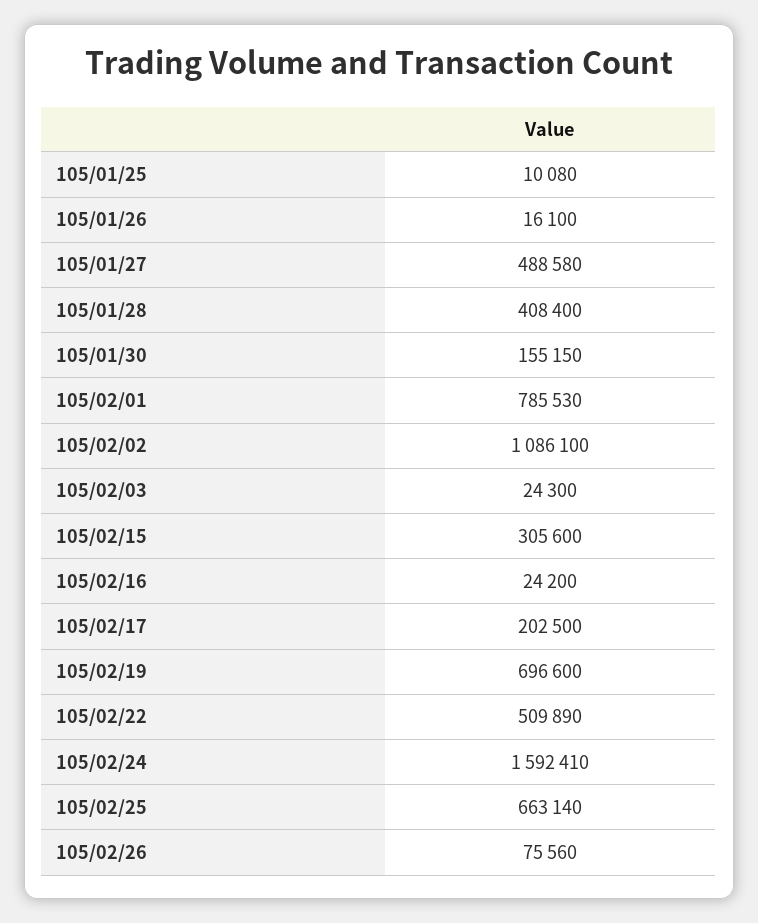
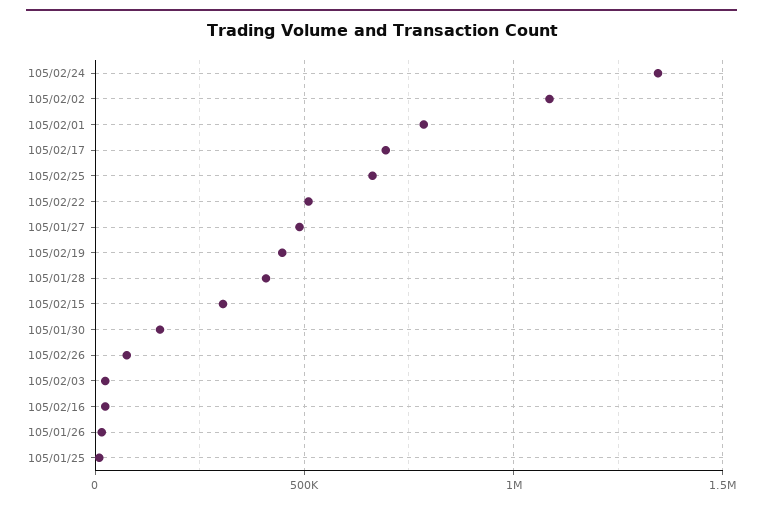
105/02/17: 202500 -> 700000
105/02/19: 696600 -> 450000
105/02/24: 1592410 -> 1350000

